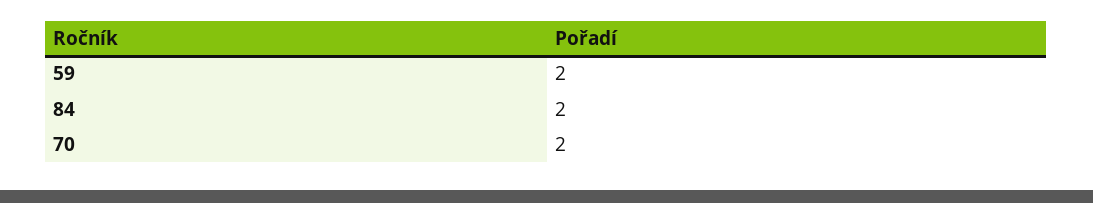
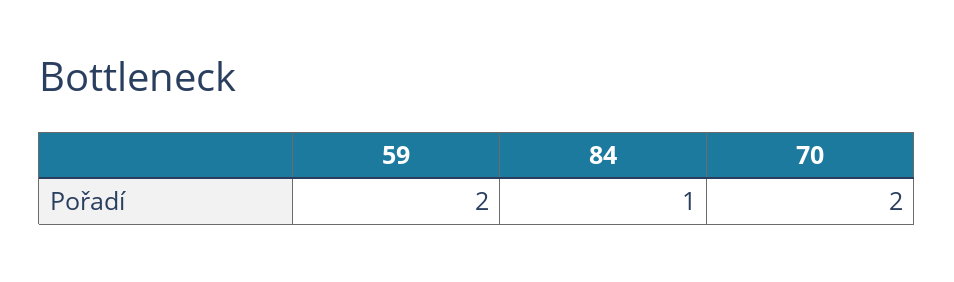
84: 2 -> 1

